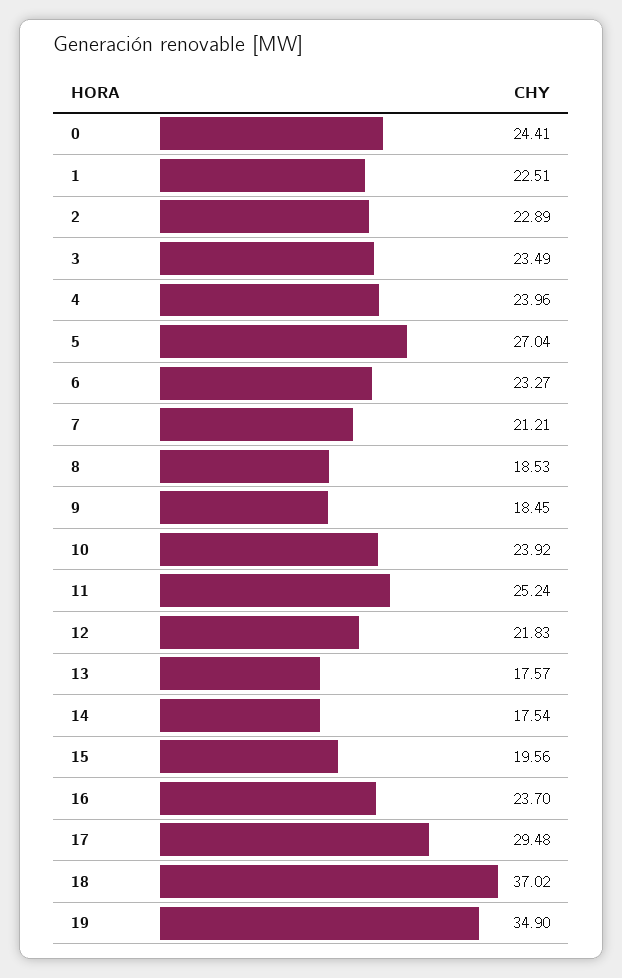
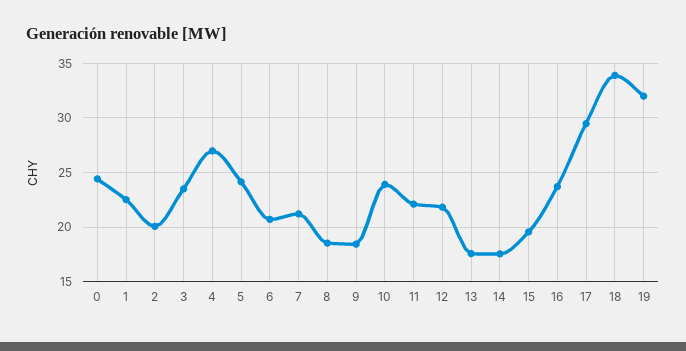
2: 22.89 -> 20
4: 23.96 -> 27
5: 27.04 -> 24
6: 23.27 -> 21
11: 25.24 -> 22
18: 37.02 -> 34
19: 34.9 -> 32

